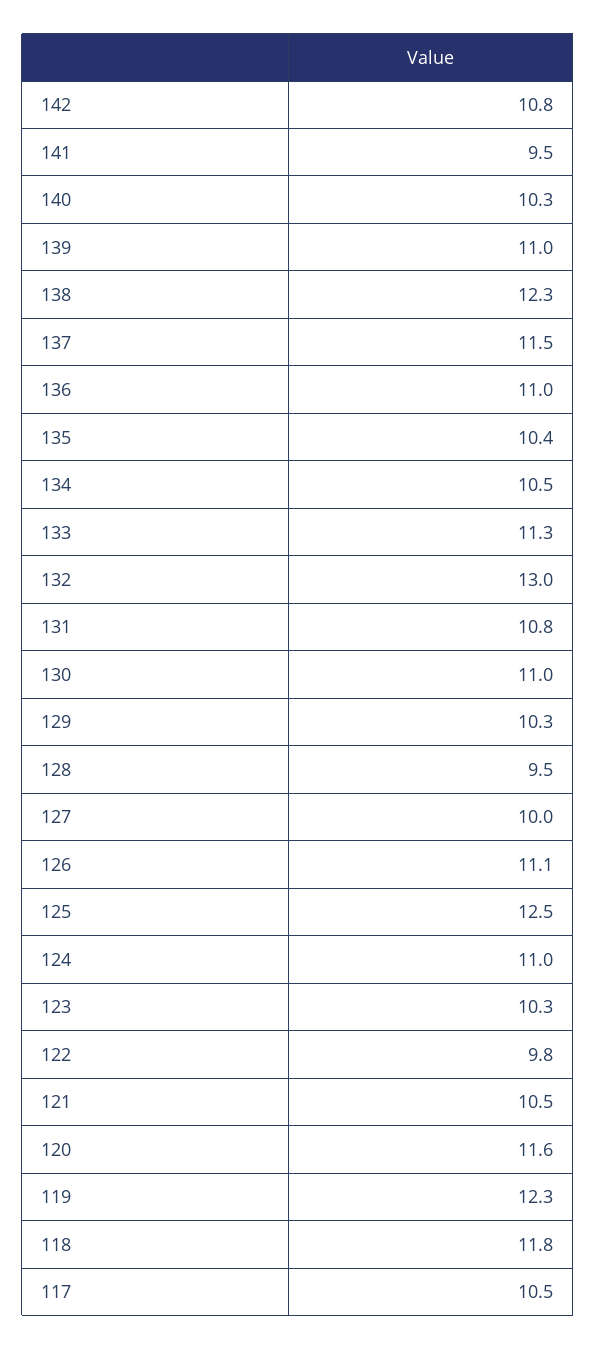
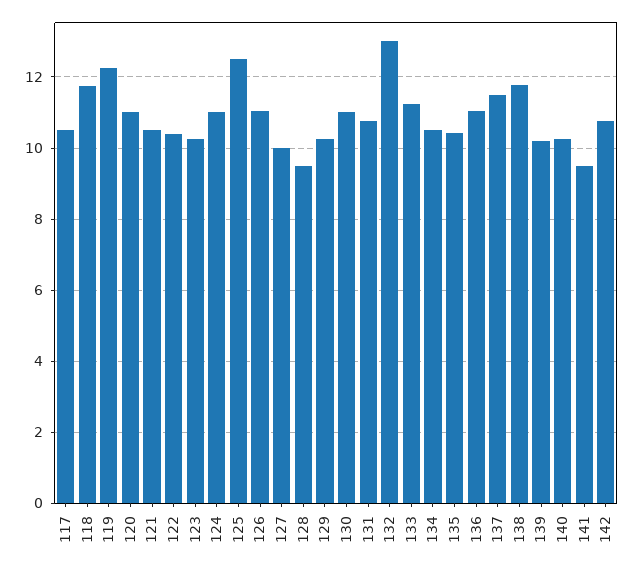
139: 11 -> 10.2
138: 12.3 -> 11.8
122: 9.8 -> 10.4
120: 11.6 -> 11

